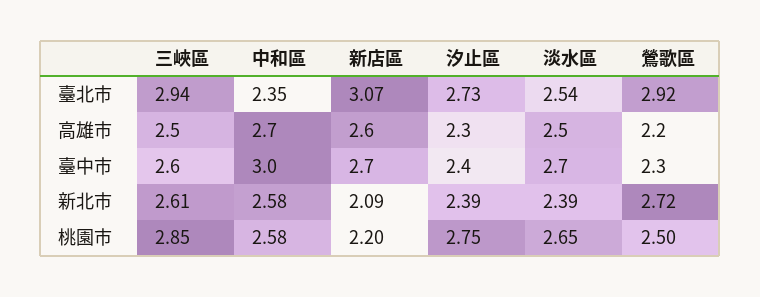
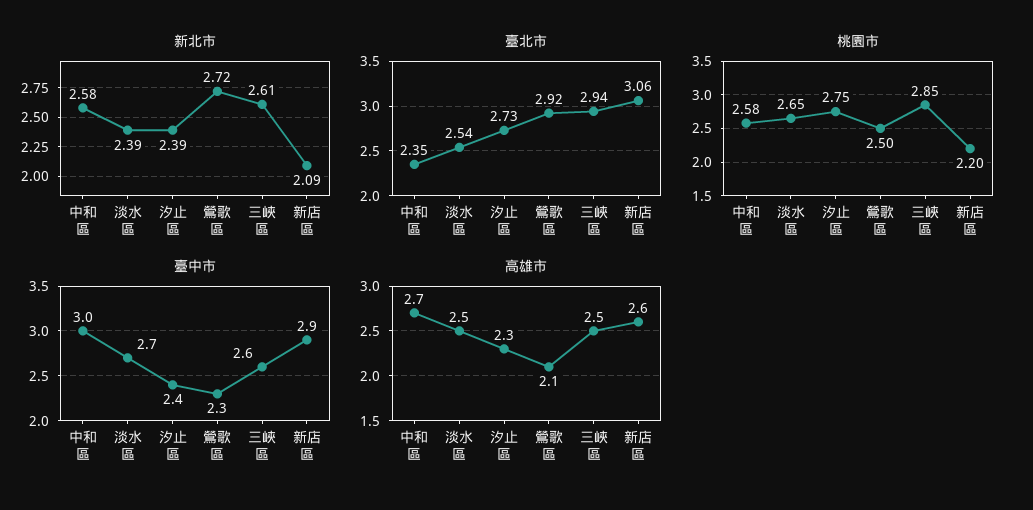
臺北市, 新店區: 3.07 -> 3.06
高雄市, 鶯歌區: 2.2 -> 2.1
臺中市, 新店區: 2.7 -> 2.9

